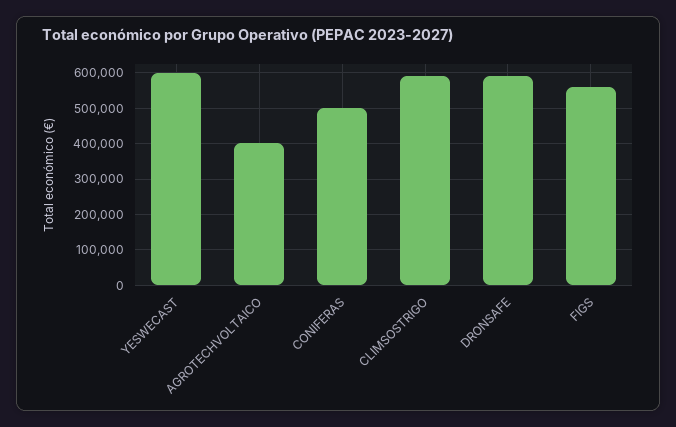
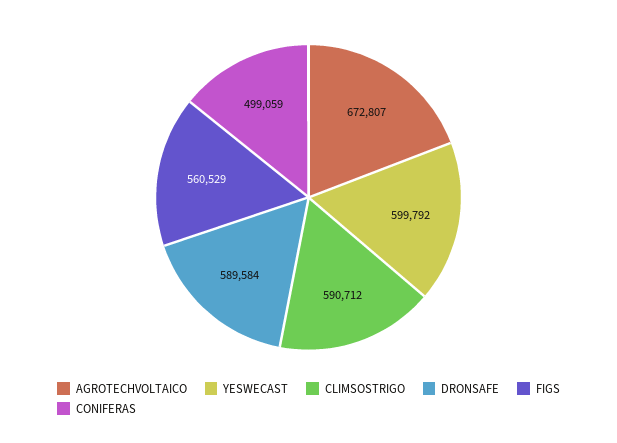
AGROTECHVOLTAICO: 400000 -> 672807

